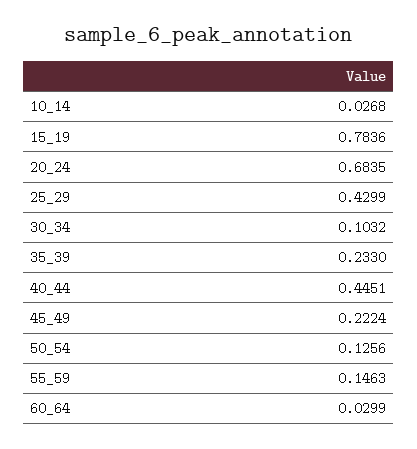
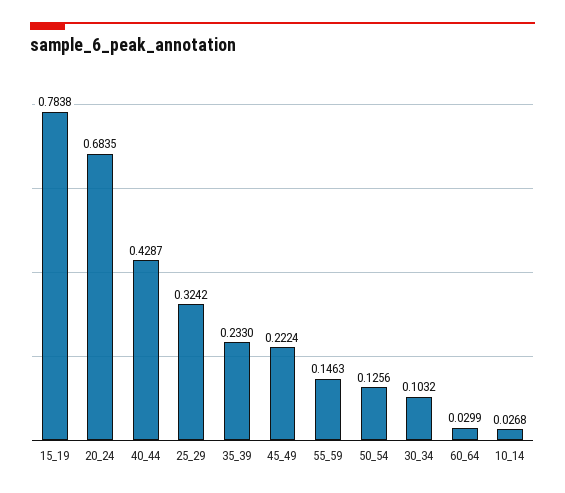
15_19: 0.7836 -> 0.7838
25_29: 0.4299 -> 0.3242
40_44: 0.4451 -> 0.4287

